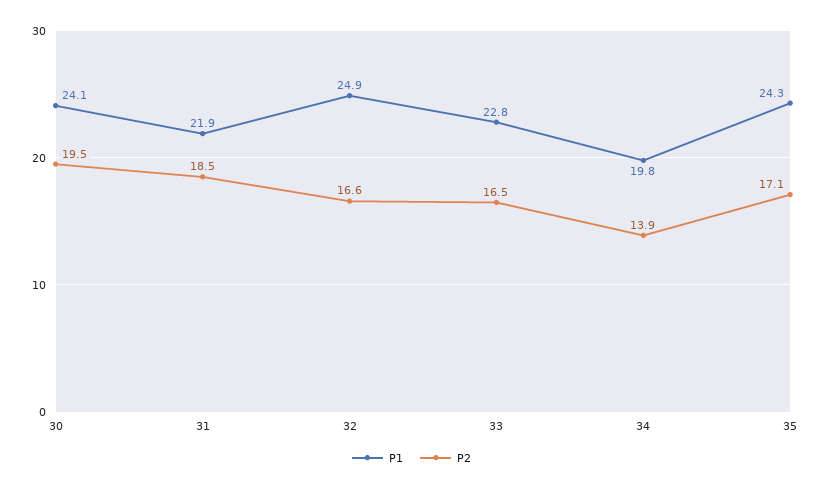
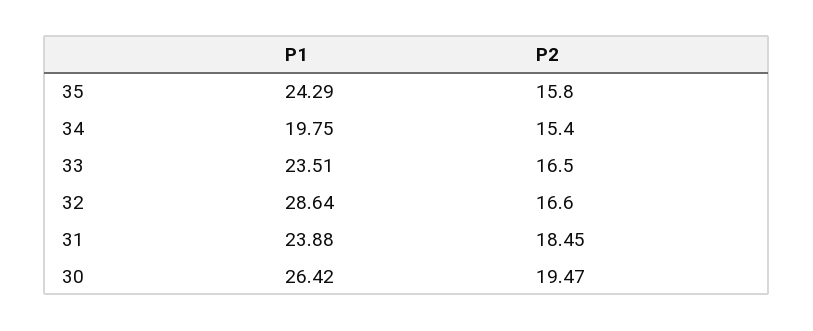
P1, 30: 24.1 -> 26.42
P1, 31: 21.9 -> 23.88
P1, 32: 24.9 -> 28.64
P1, 33: 22.8 -> 23.51
P2, 34: 13.9 -> 15.4
P2, 35: 17.1 -> 15.8

